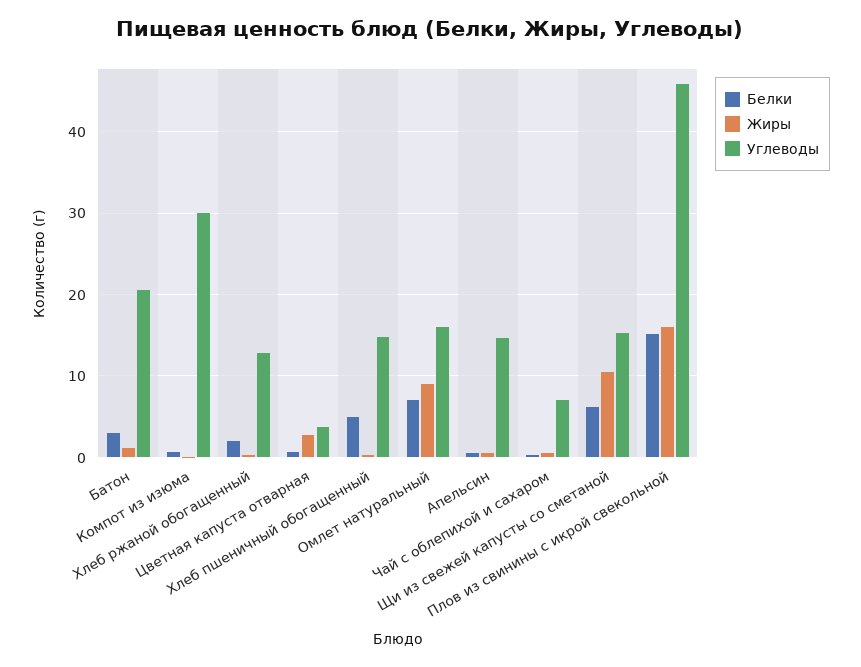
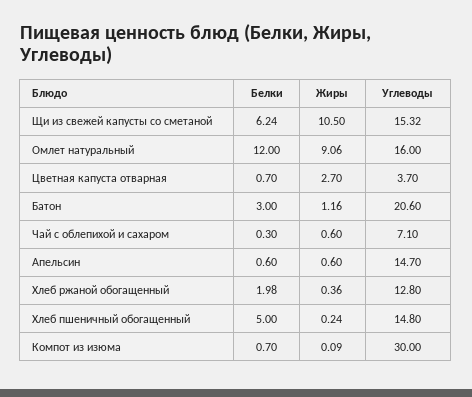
Белки, Омлет натуральный: 7 -> 12
Белки, Плов из свинины с икрой свекольной: 15 -> none
Жиры, Плов из свинины с икрой свекольной: 16 -> none
Углеводы, Плов из свинины с икрой свекольной: 46 -> none

